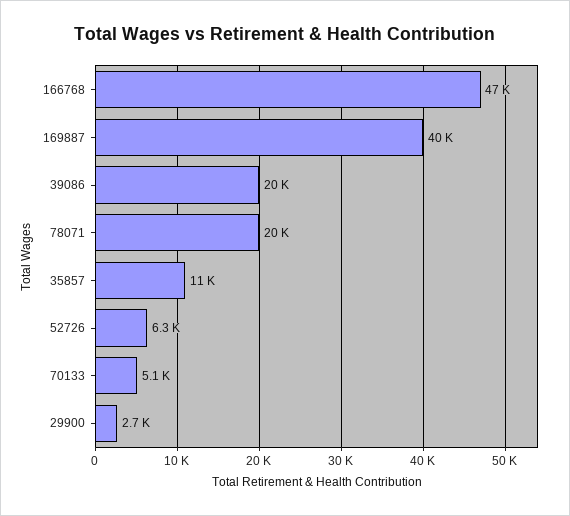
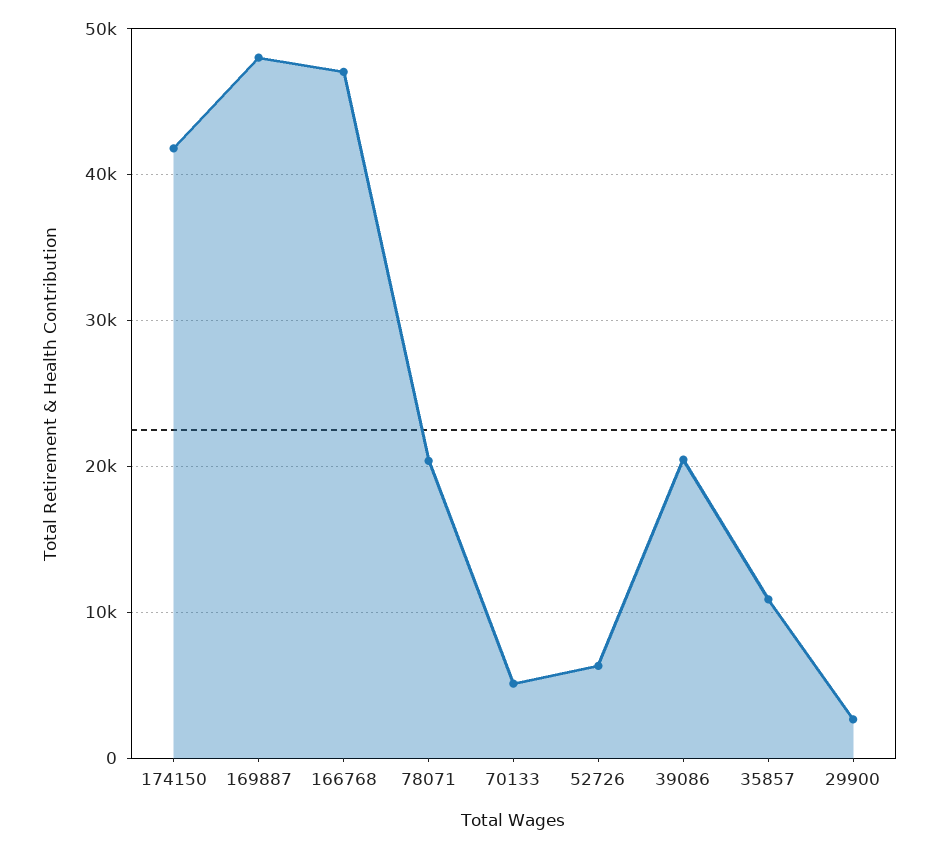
169887: 40000 -> 48000
174150: none -> 42000

